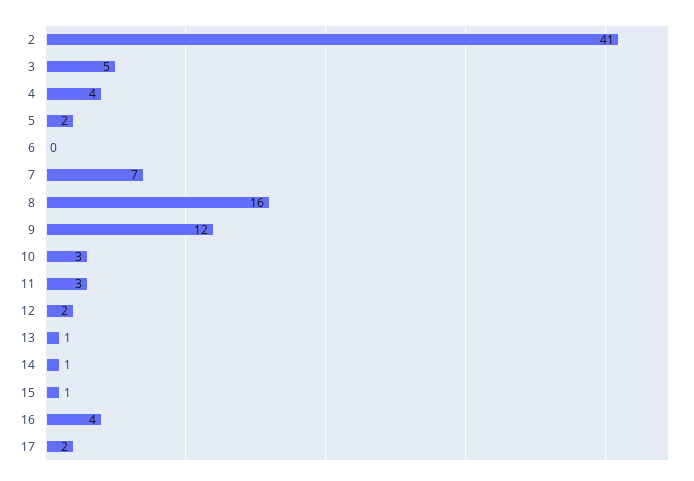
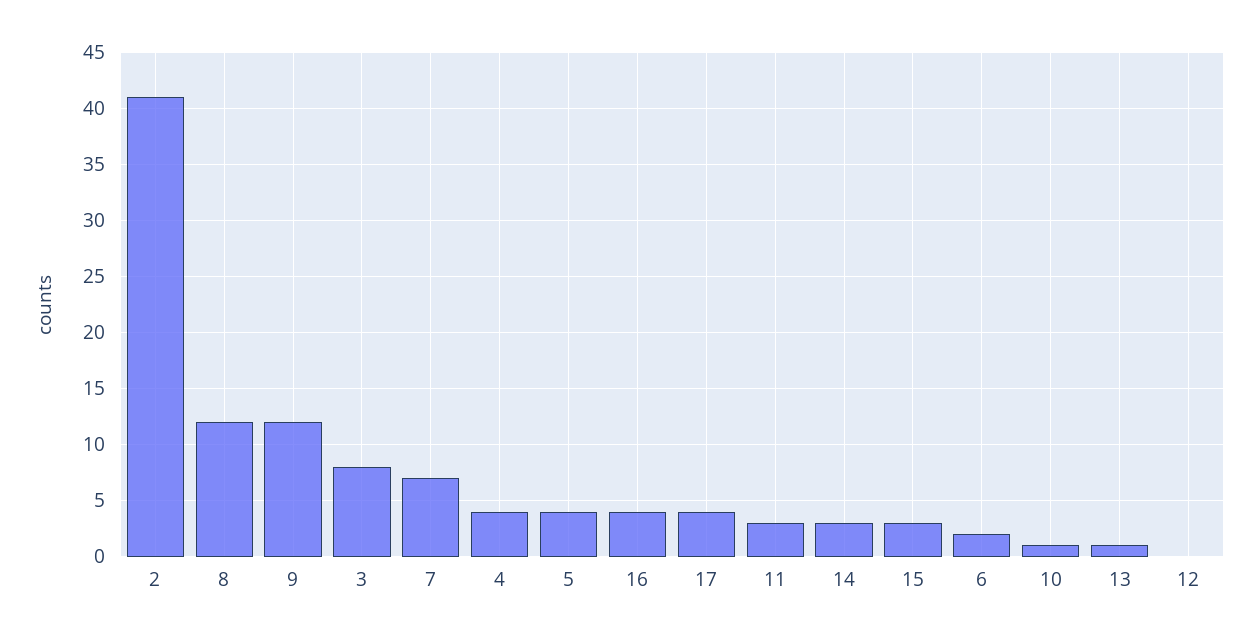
3: 5 -> 8
5: 2 -> 4
6: 0 -> 2
8: 16 -> 12
10: 3 -> 1
12: 2 -> 0
14: 1 -> 3
15: 1 -> 3
17: 2 -> 4

